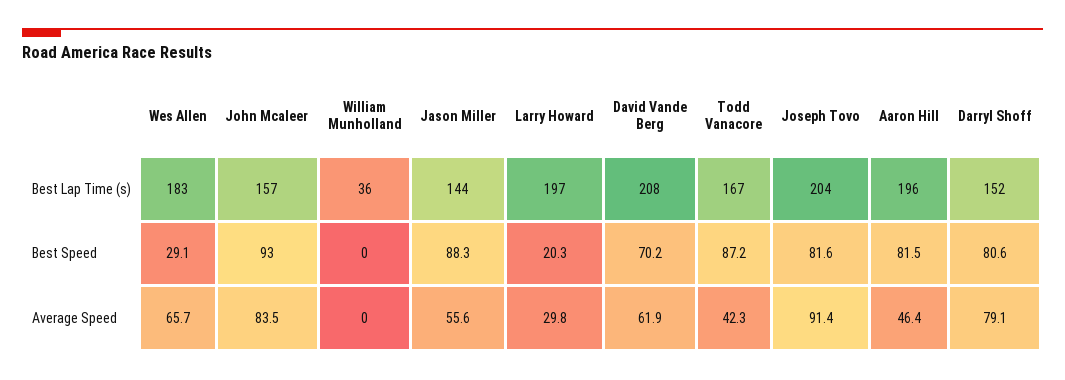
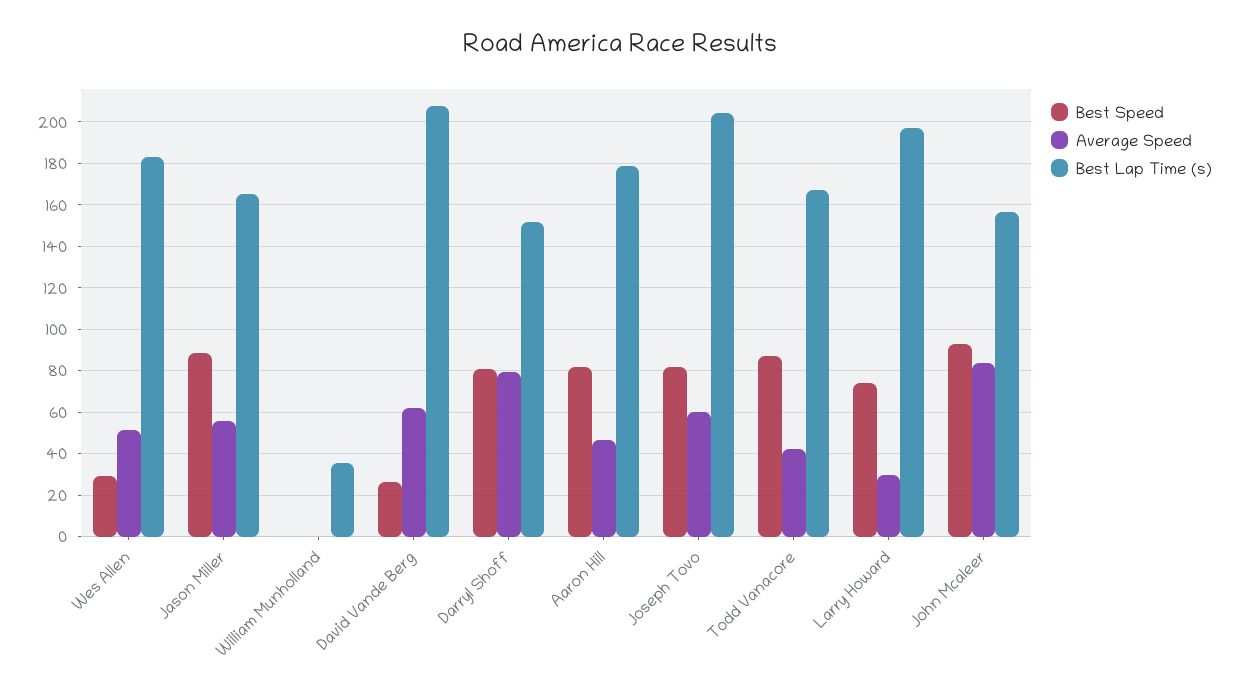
Best Lap Time (s), Jason Miller: 144 -> 165
Best Lap Time (s), Aaron Hill: 196 -> 180
Best Speed, Larry Howard: 20.3 -> 75
Best Speed, David Vande Berg: 70.2 -> 25
Average Speed, Wes Allen: 65.7 -> 50
Average Speed, Joseph Tovo: 91.4 -> 60

